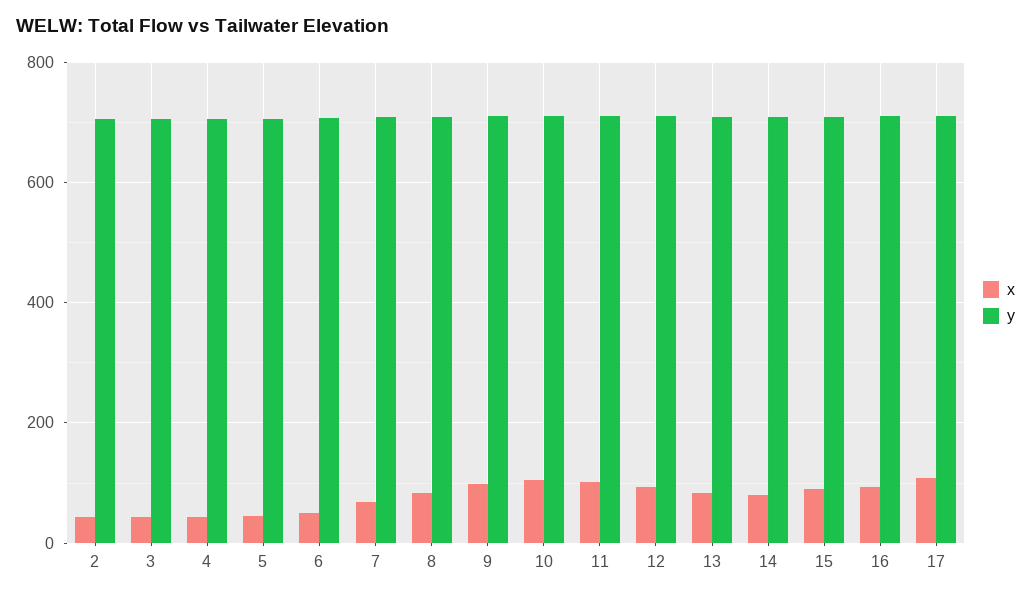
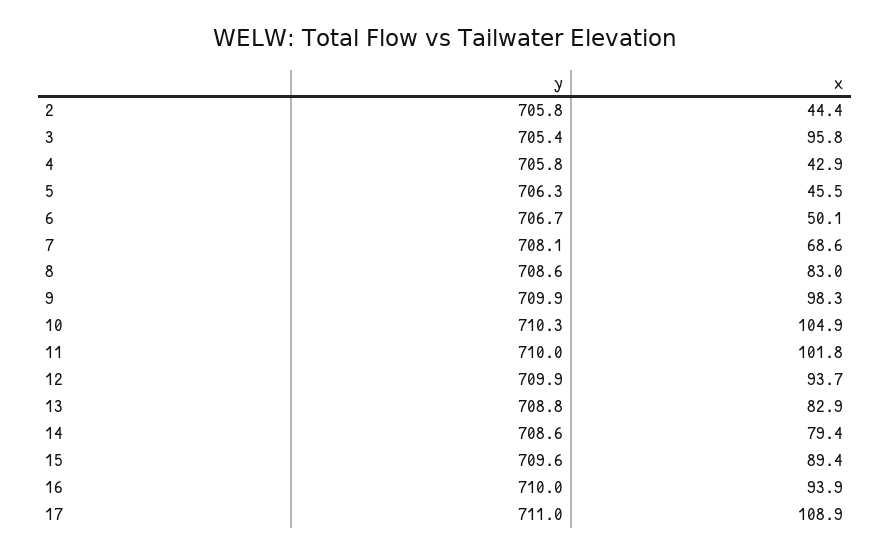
x, 3: 40 -> 95.8

